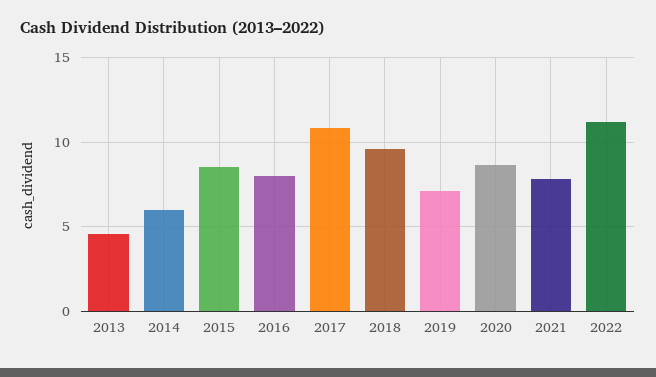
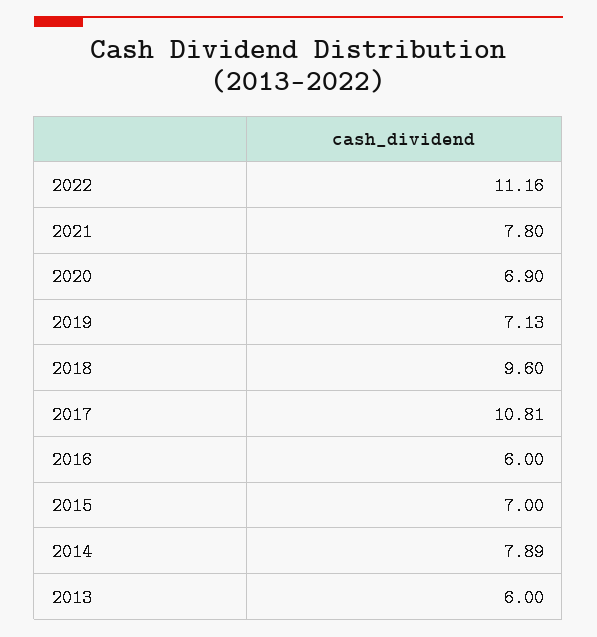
2013: 4.5 -> 6
2014: 6 -> 7.89
2015: 8.5 -> 7
2016: 8 -> 6
2020: 8.5 -> 6.9

